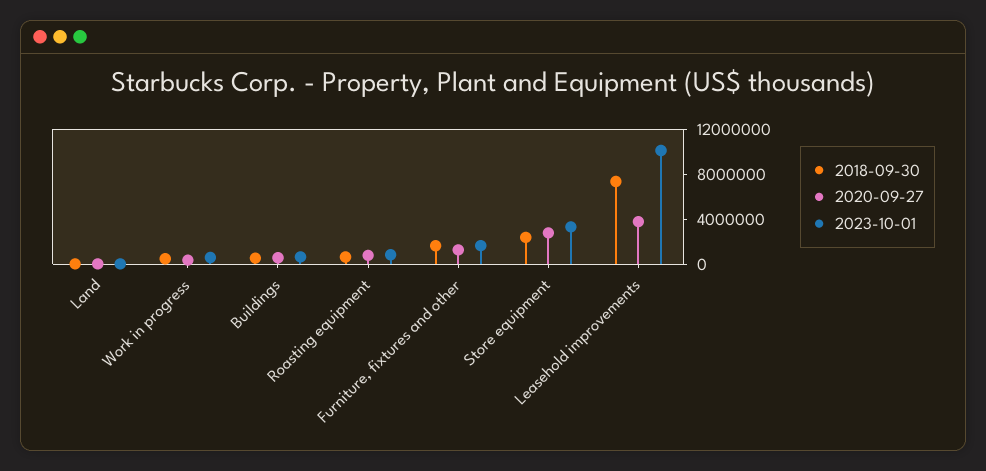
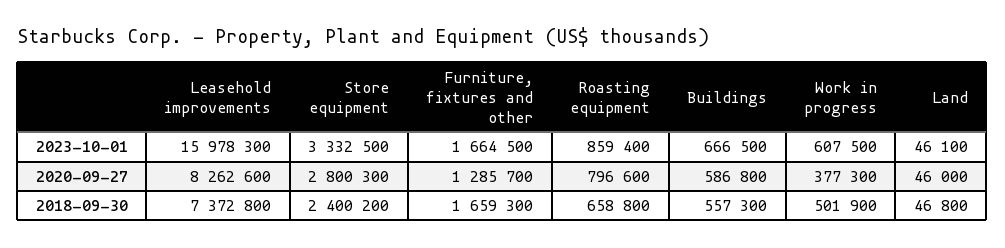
2020-09-27, Leasehold improvements: 4000000 -> 8262600
2023-10-01, Leasehold improvements: 10000000 -> 15978300

